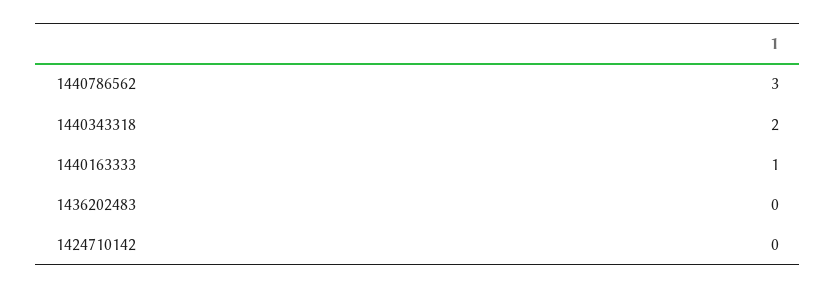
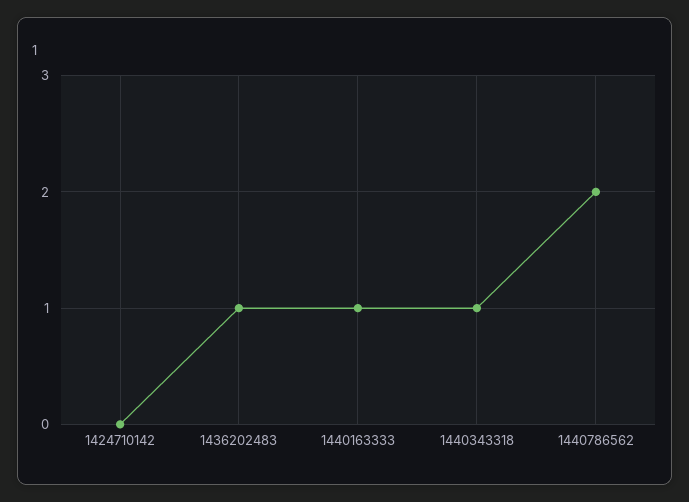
1440786562: 3 -> 2
1440343318: 2 -> 1
1436202483: 0 -> 1

